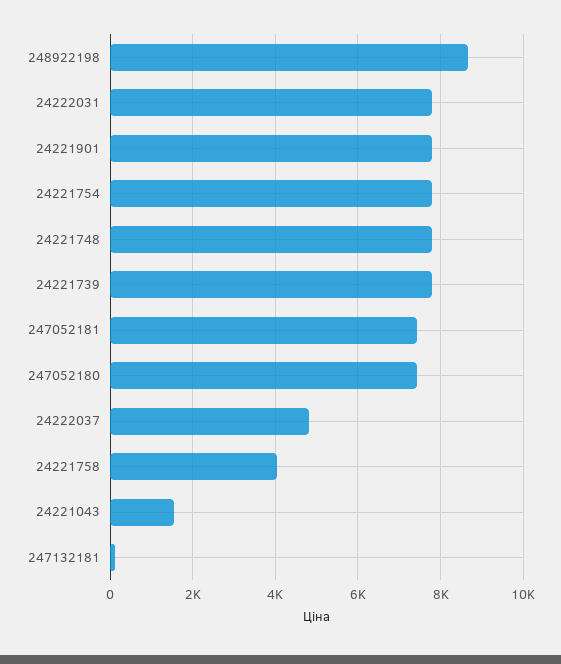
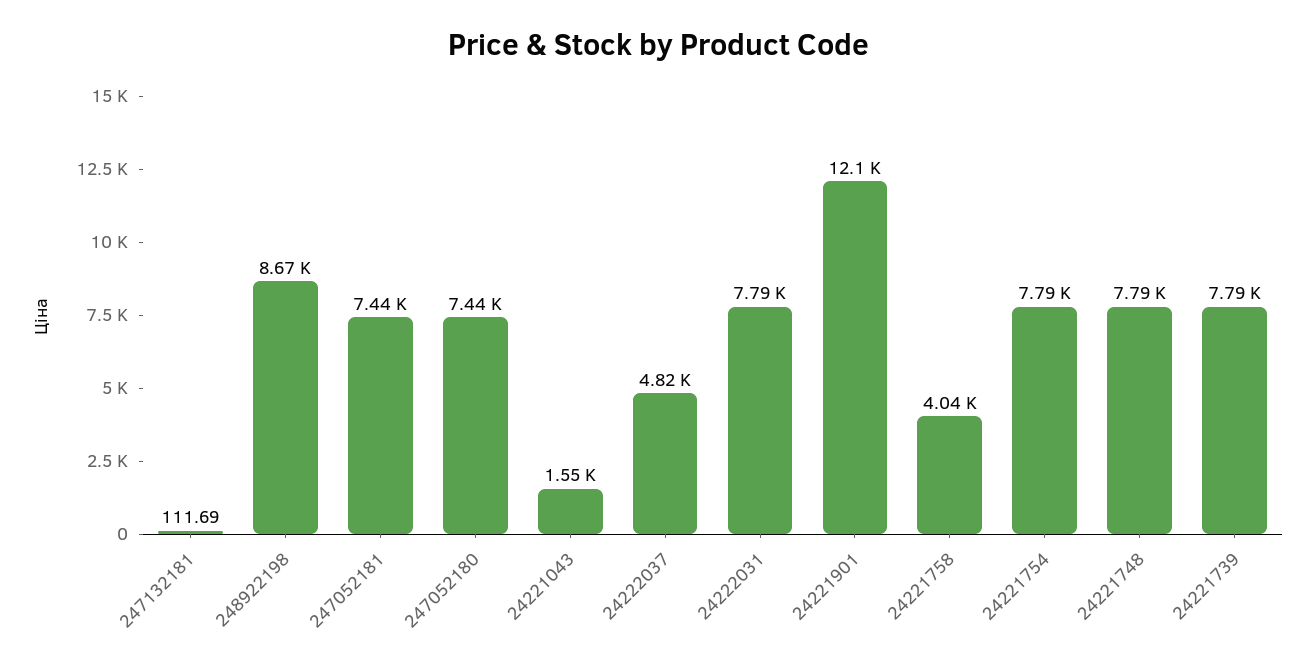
24221901: 7800 -> 12100

